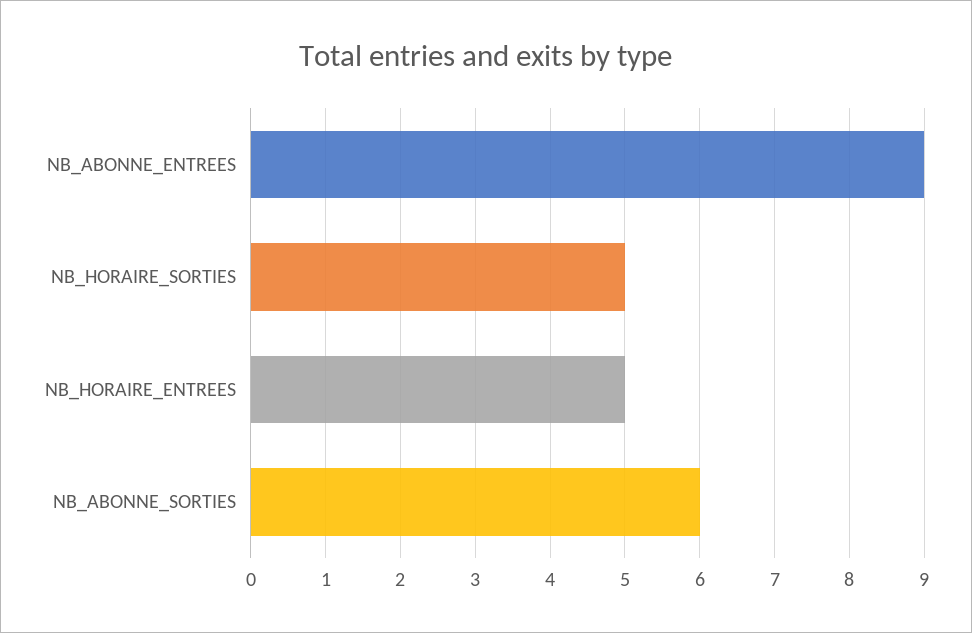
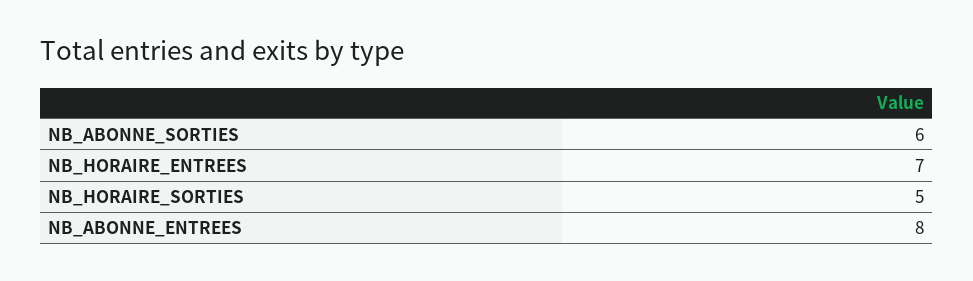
NB_ABONNE_ENTREES: 9 -> 8
NB_HORAIRE_ENTREES: 5 -> 7

